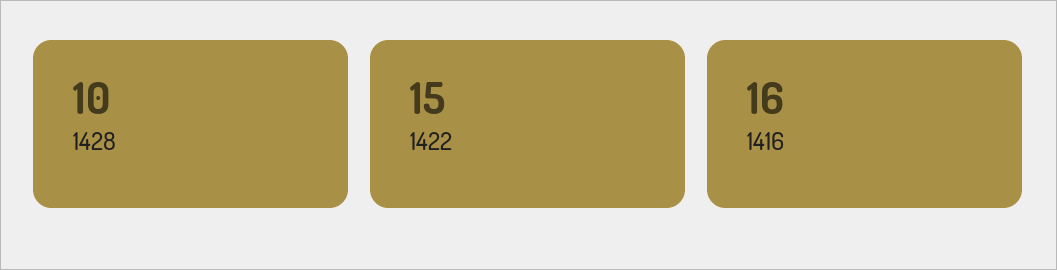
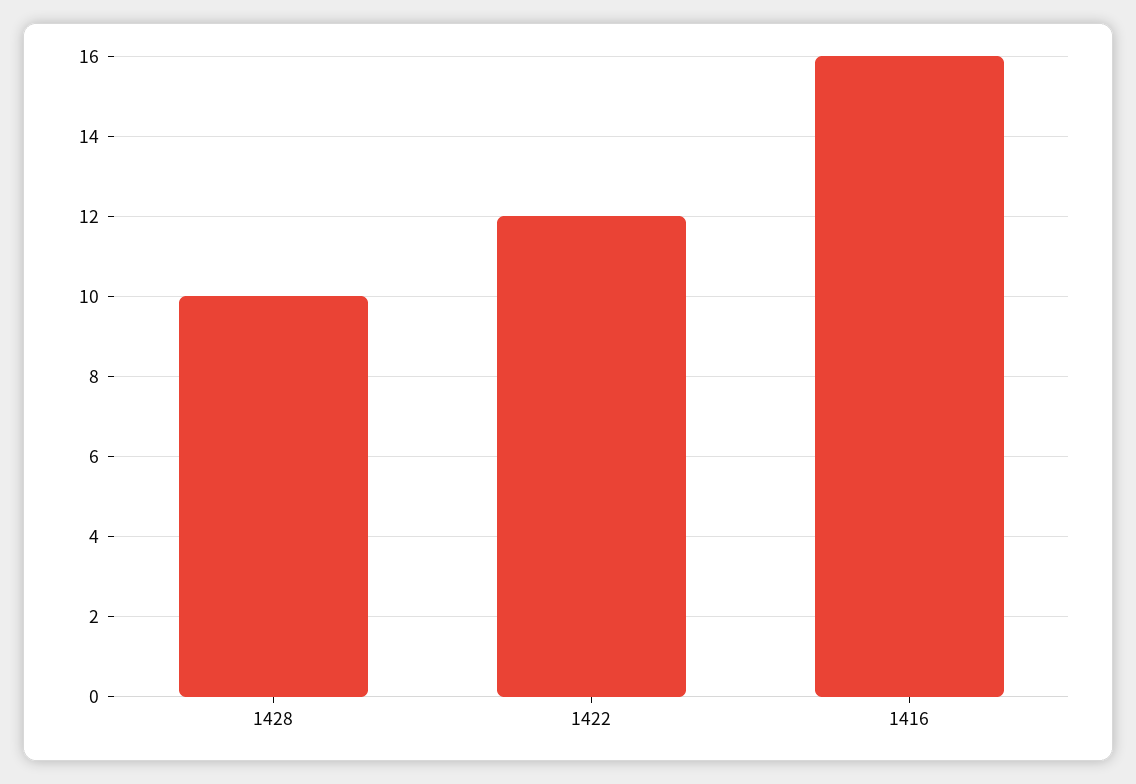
1422: 15 -> 12

